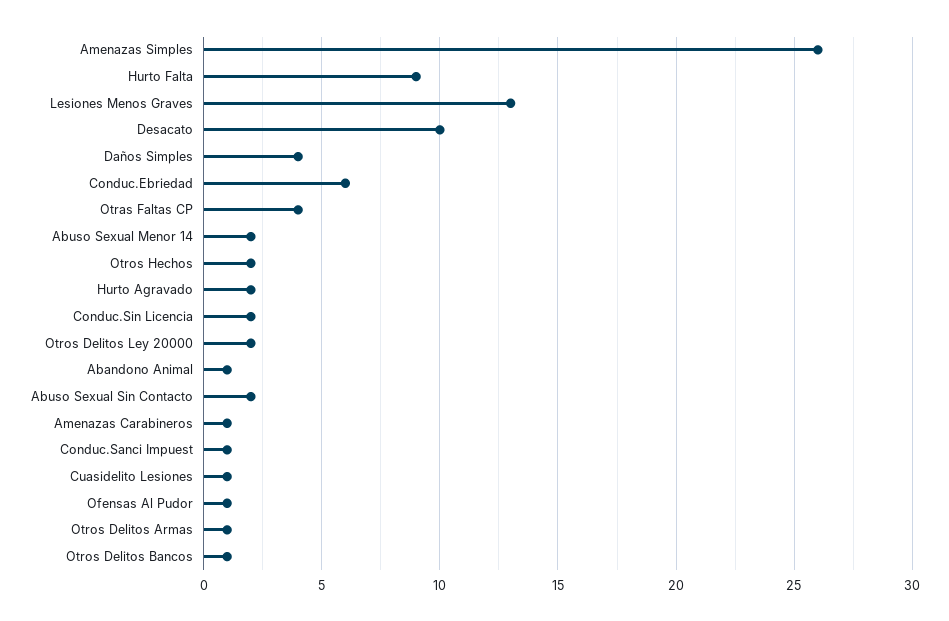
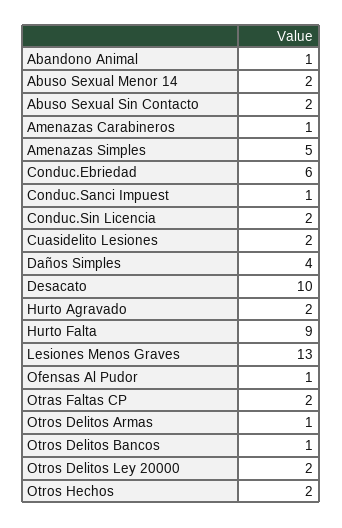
Amenazas Simples: 26 -> 5
Otras Faltas CP: 4 -> 2
Cuasidelito Lesiones: 1 -> 2

